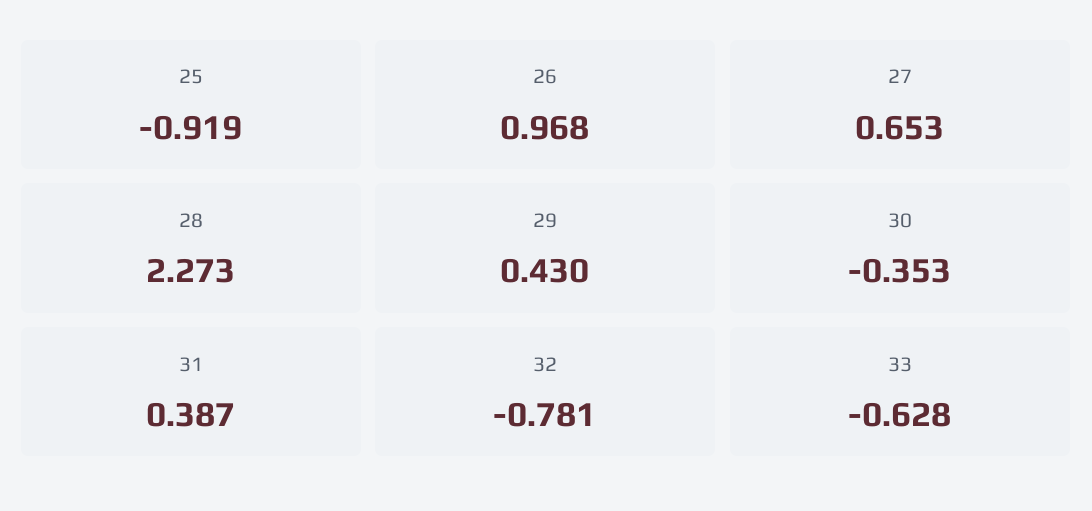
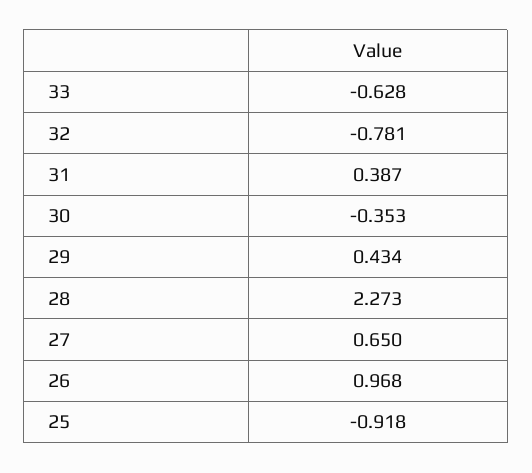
25: -0.919 -> -0.918
27: 0.653 -> 0.65
29: 0.43 -> 0.434

